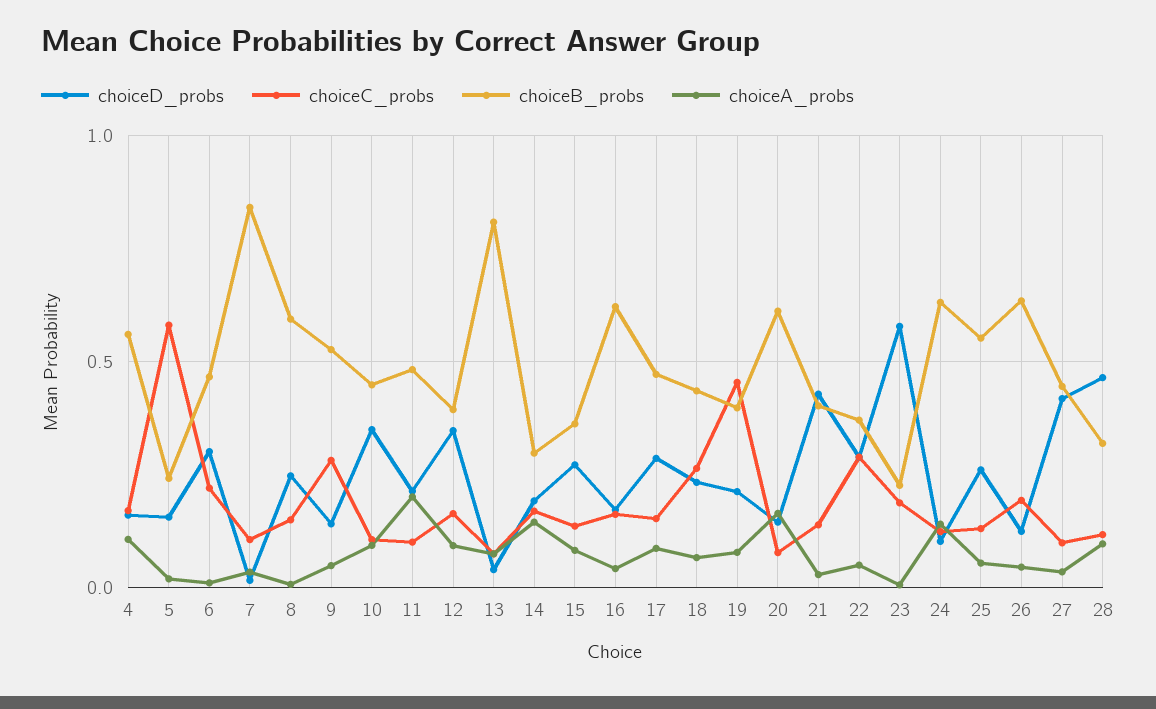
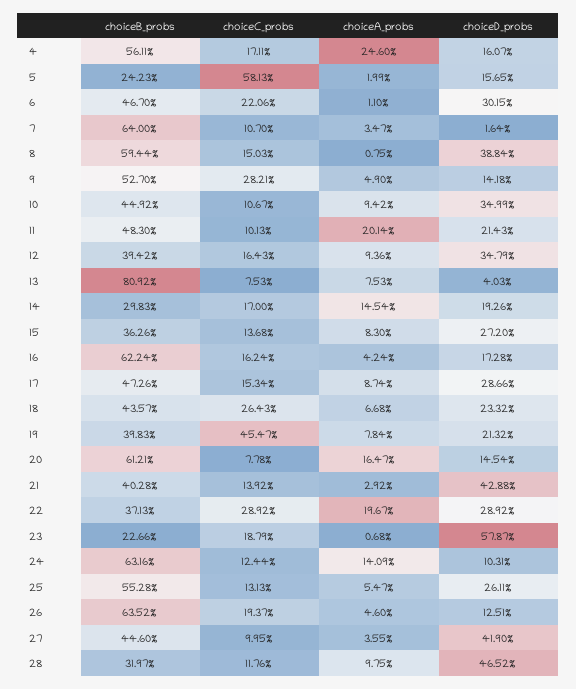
choiceA_probs, 4: 0.1 -> 0.246
choiceB_probs, 7: 0.85 -> 0.64
choiceD_probs, 8: 0.25 -> 0.3884
choiceA_probs, 22: 0.05 -> 0.1967

